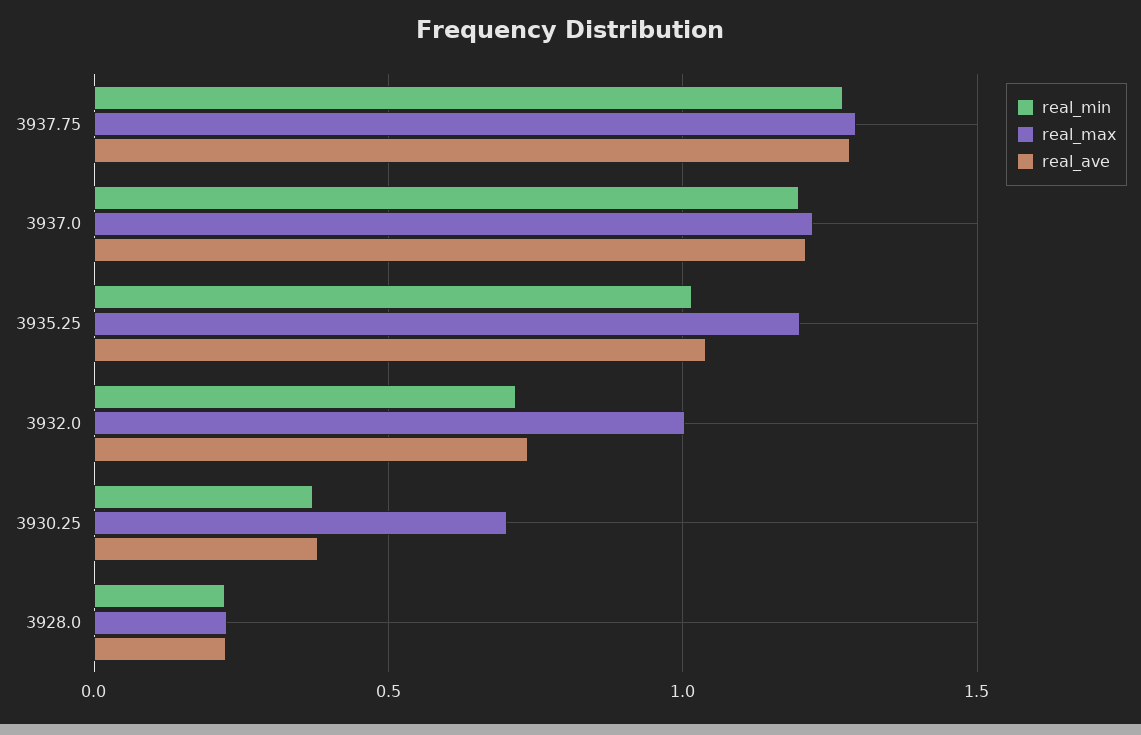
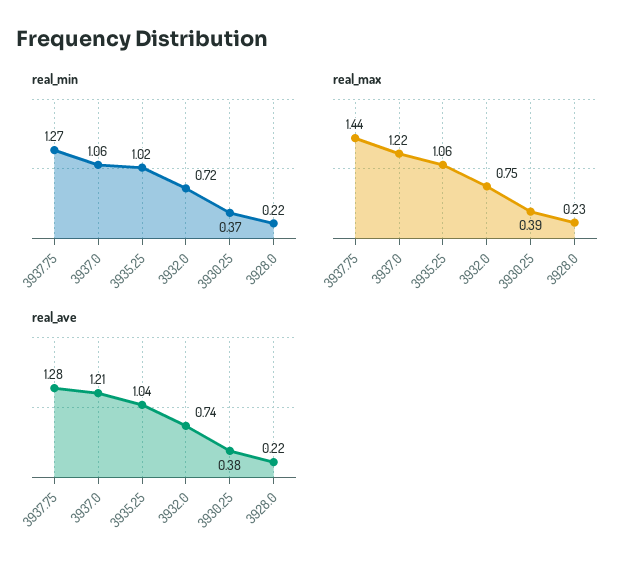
real_max, 3937.75: 1.3 -> 1.44
real_min, 3937.0: 1.2 -> 1.06
real_max, 3935.25: 1.2 -> 1.06
real_max, 3932.0: 1 -> 0.75
real_max, 3930.25: 0.7 -> 0.39

